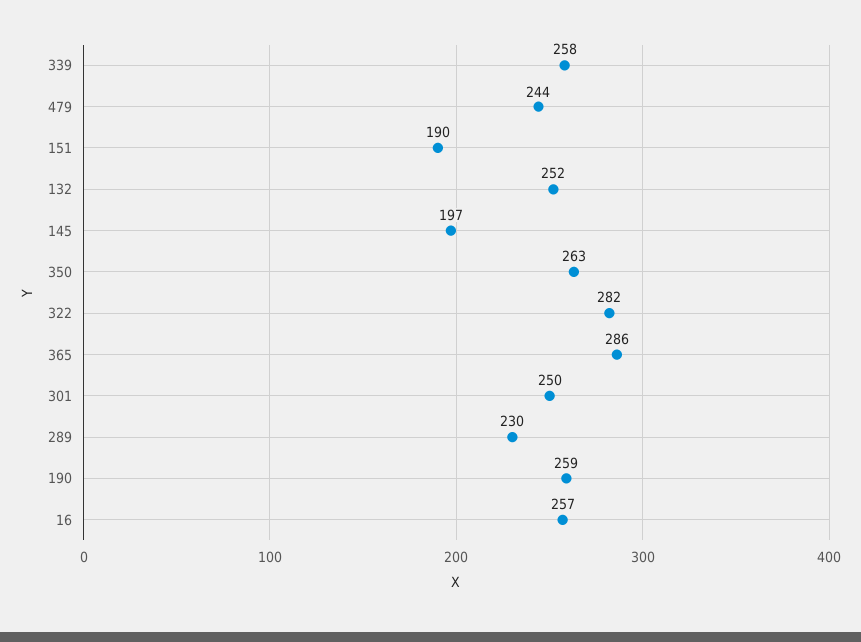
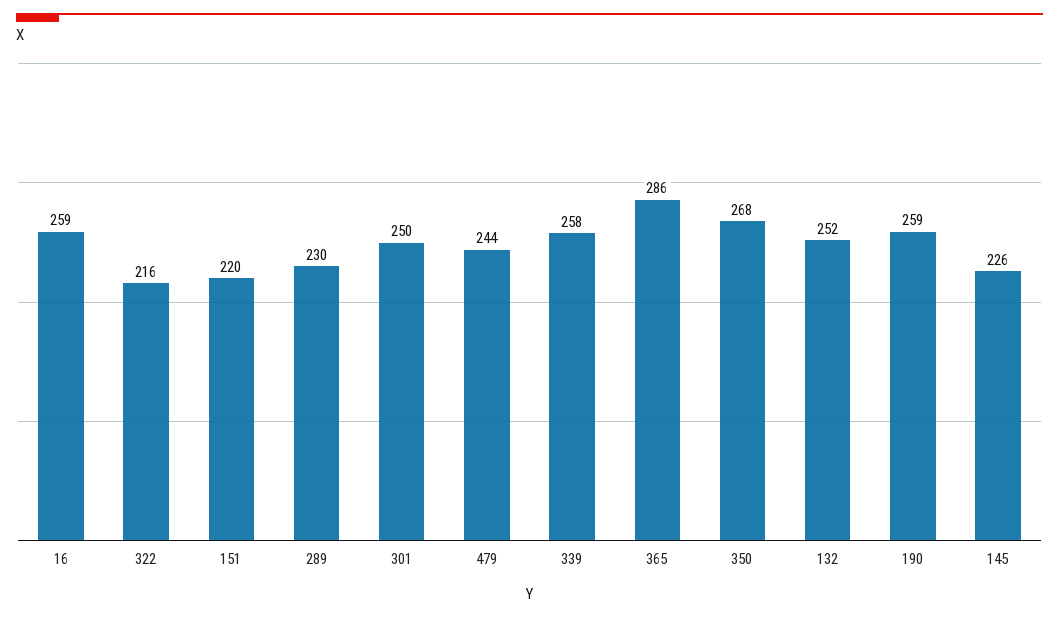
151: 190 -> 220
145: 197 -> 226
350: 263 -> 268
322: 282 -> 216
16: 257 -> 259

